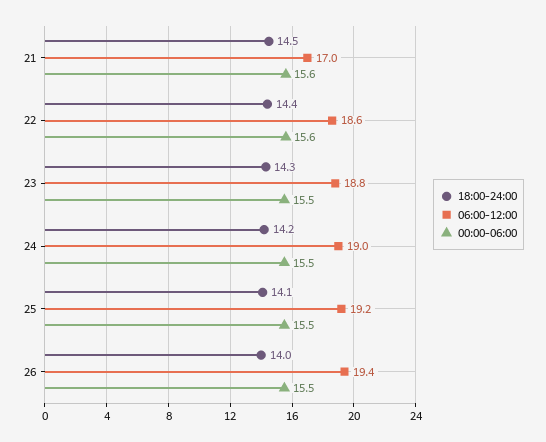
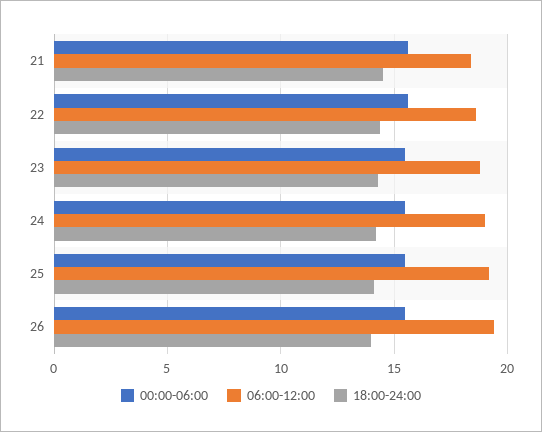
06:00-12:00, 21: 17 -> 18.5

